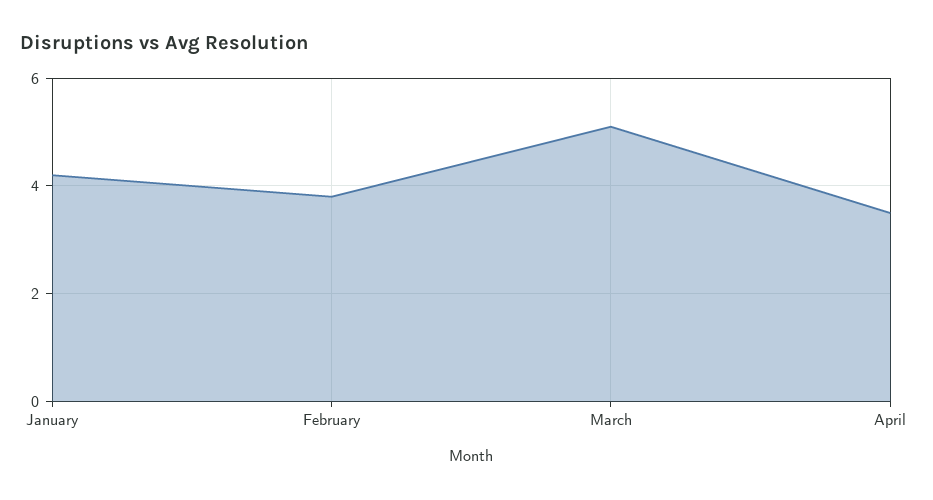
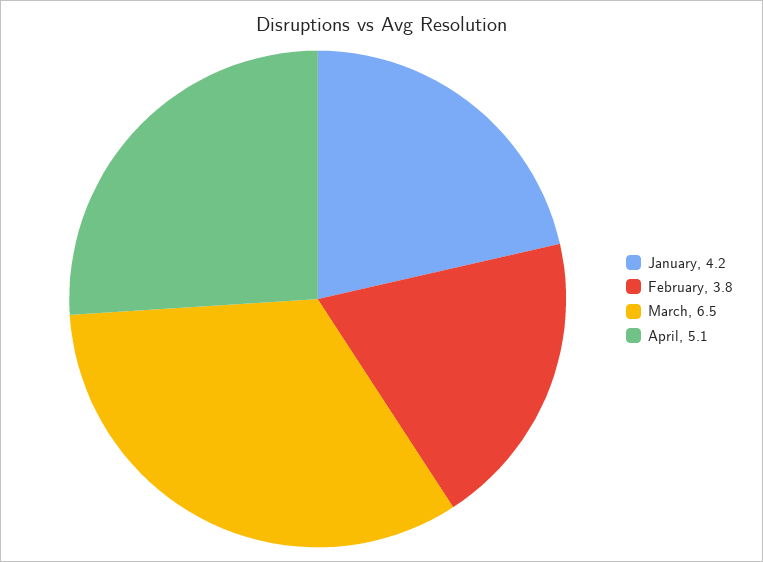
March: 5 -> 6.5
April: 3.5 -> 5.1

